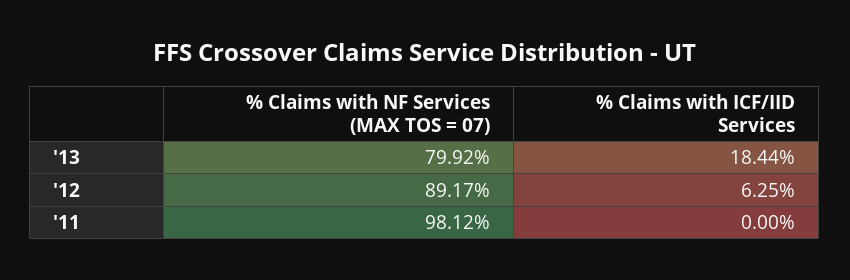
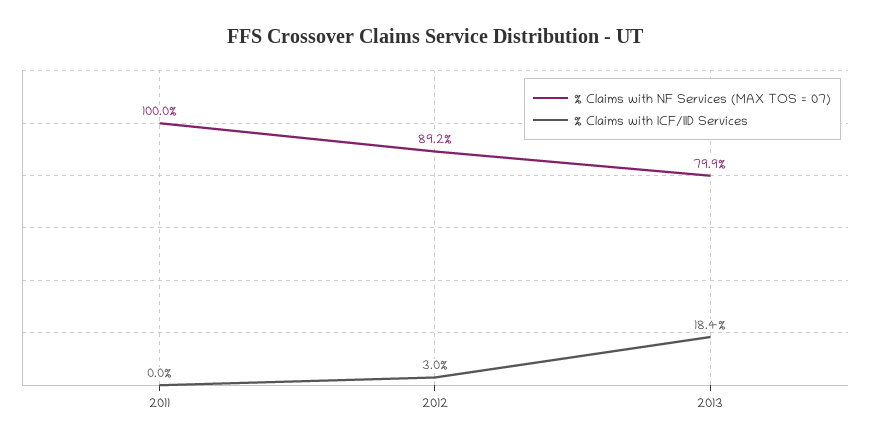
% Claims with ICF/IID Services, '12: 6.25 -> 3
% Claims with NF Services (MAX TOS = 07), '11: 98.12 -> 100

